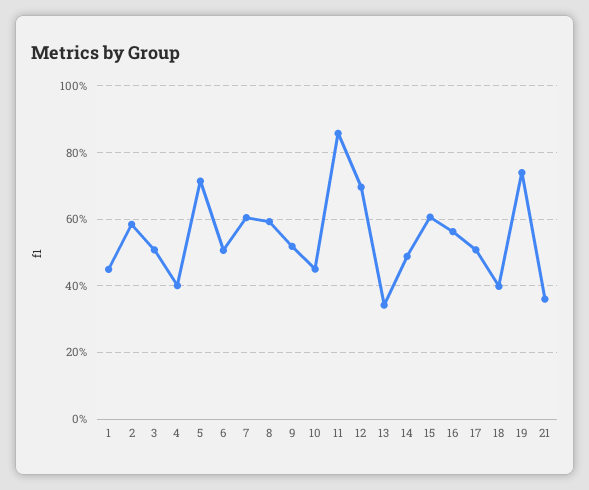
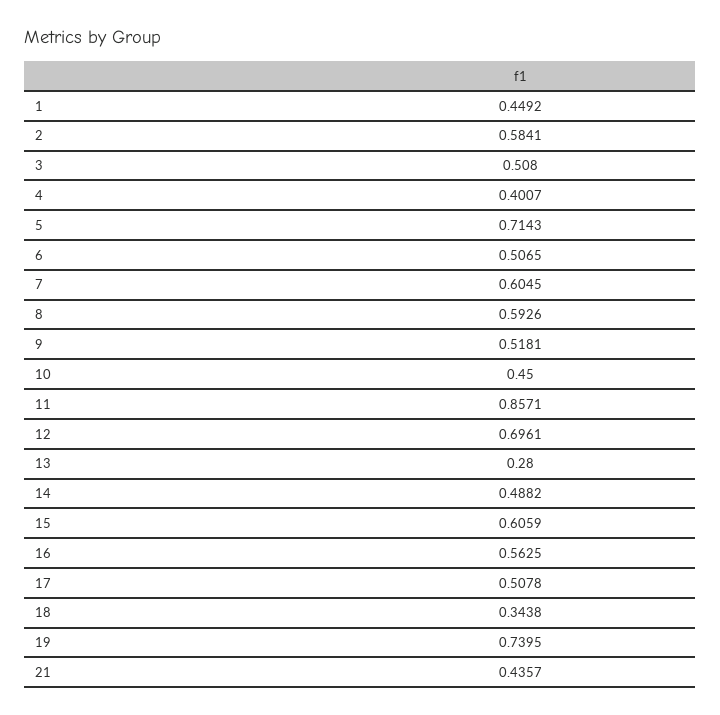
13: 0.34 -> 0.28
18: 0.4 -> 0.3438
21: 0.36 -> 0.4357

